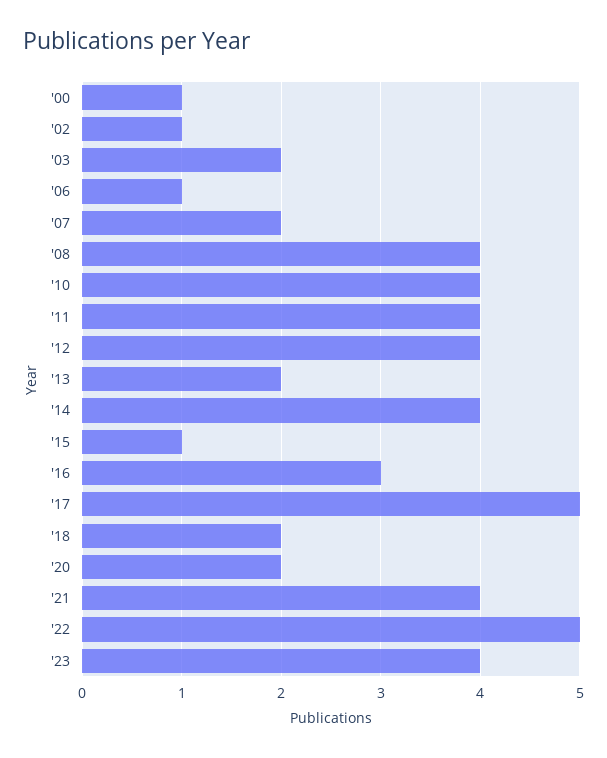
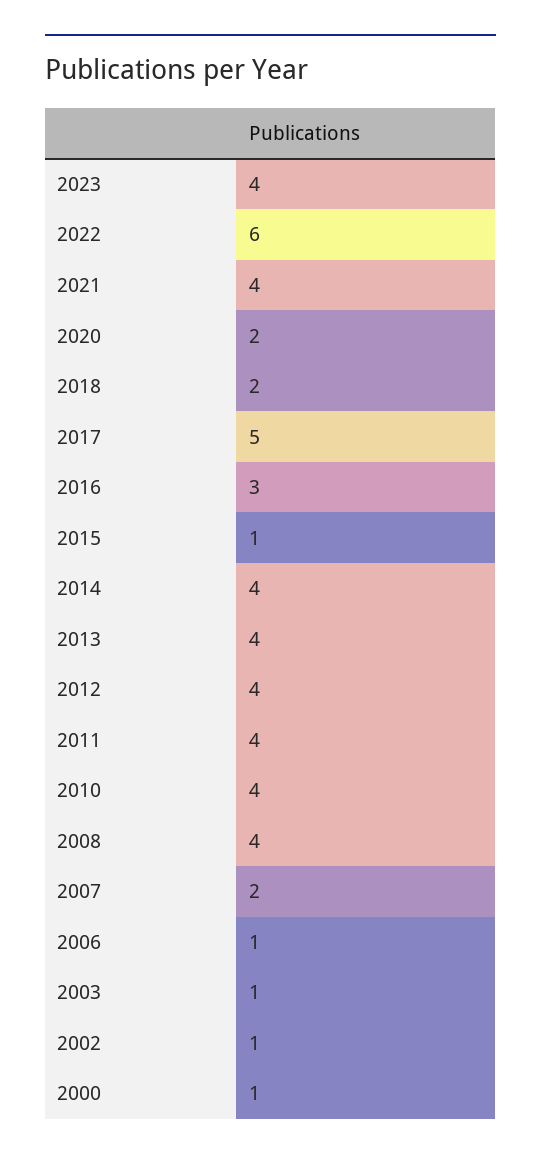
'03: 2 -> 1
'13: 2 -> 4
'22: 5 -> 6

